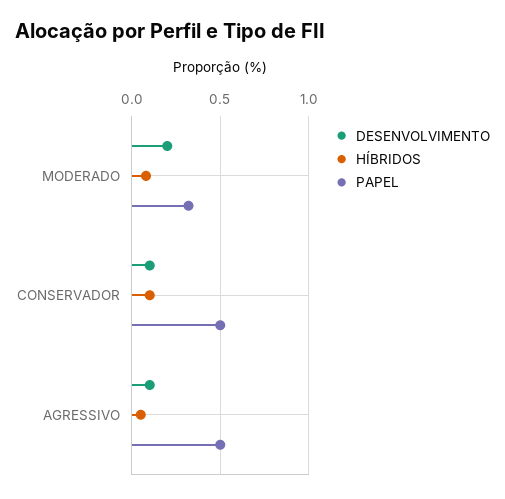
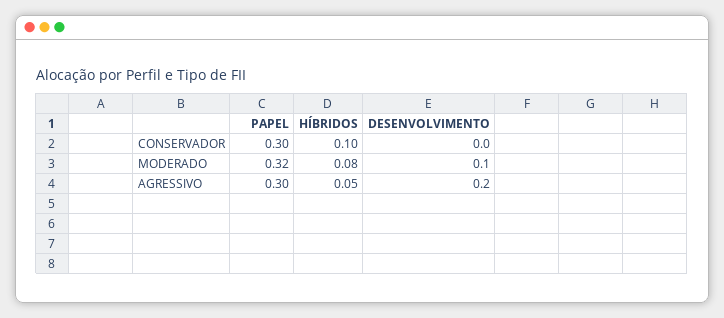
DESENVOLVIMENTO, MODERADO: 0.2 -> 0.1
DESENVOLVIMENTO, CONSERVADOR: 0.1 -> 0
PAPEL, CONSERVADOR: 0.5 -> 0.3
DESENVOLVIMENTO, AGRESSIVO: 0.1 -> 0.2
PAPEL, AGRESSIVO: 0.5 -> 0.3

